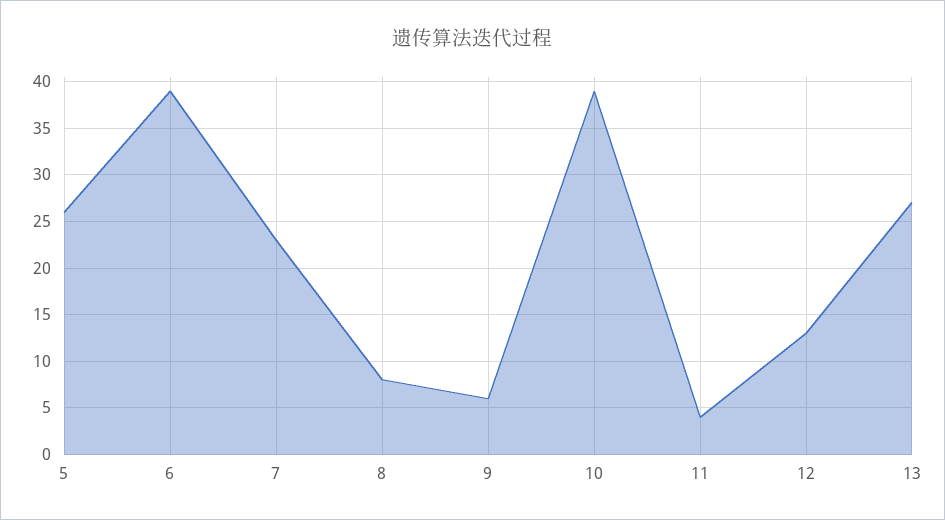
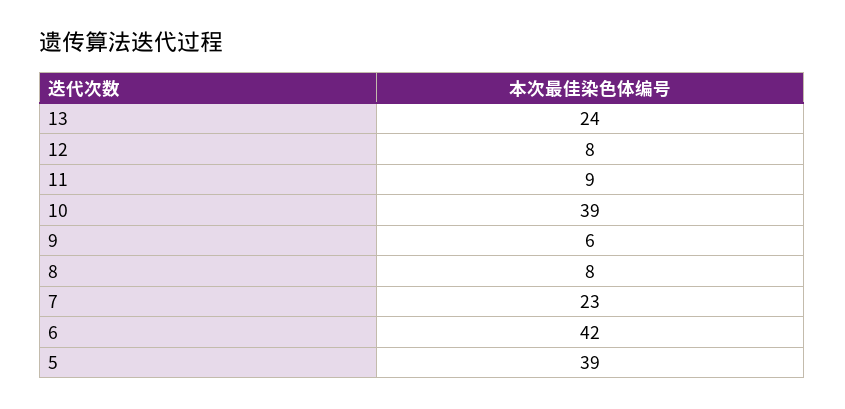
5: 26 -> 39
6: 39 -> 42
11: 4 -> 9
12: 13 -> 8
13: 27 -> 24

